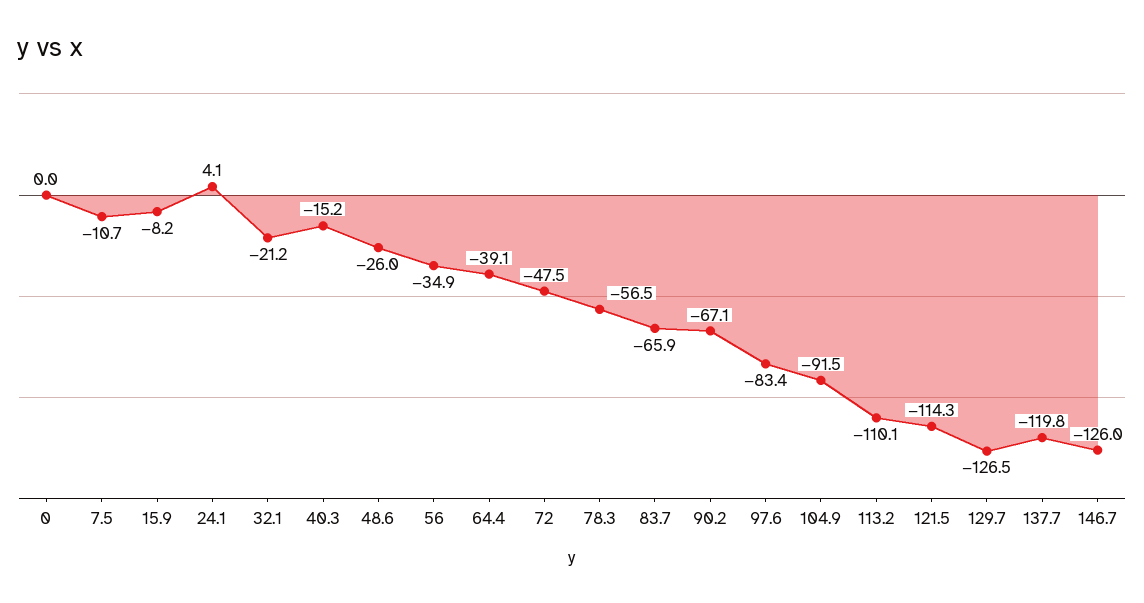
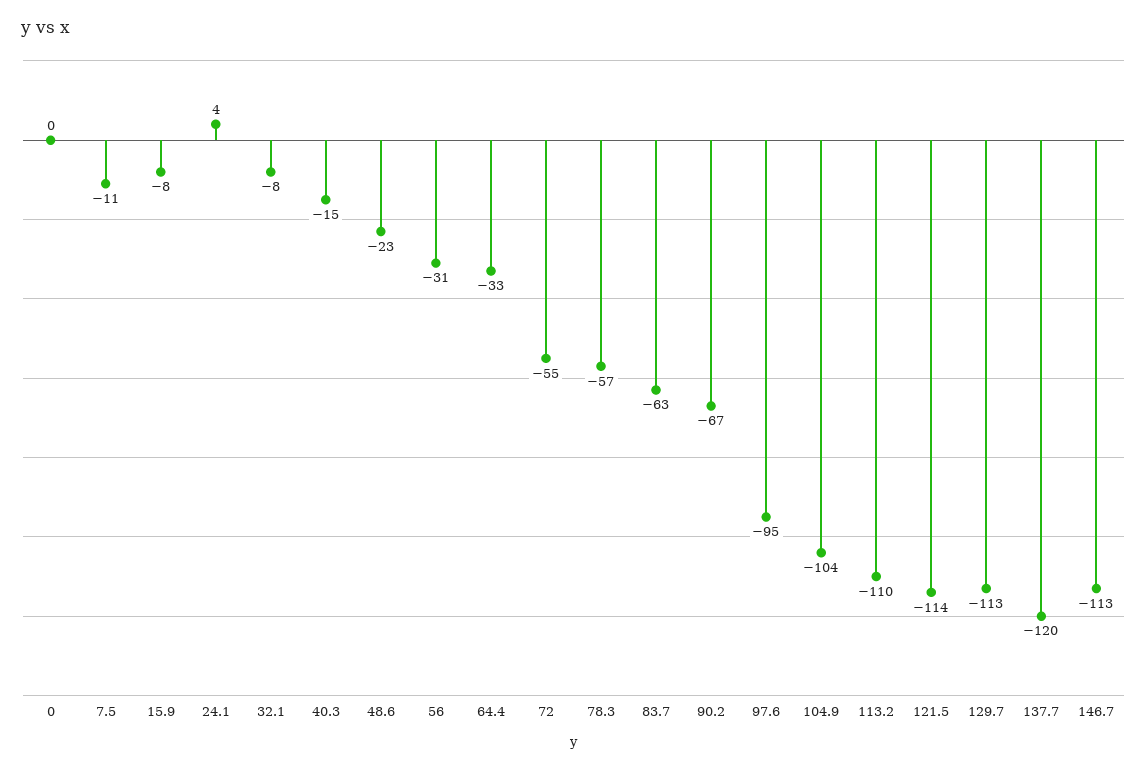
32.1: -21.2 -> -8
48.6: -26 -> -23
56: -34.9 -> -31
64.4: -39.1 -> -33
72: -47.5 -> -55
83.7: -65.9 -> -63
97.6: -83.4 -> -95
104.9: -91.5 -> -104
129.7: -126.5 -> -113
146.7: -126 -> -113

